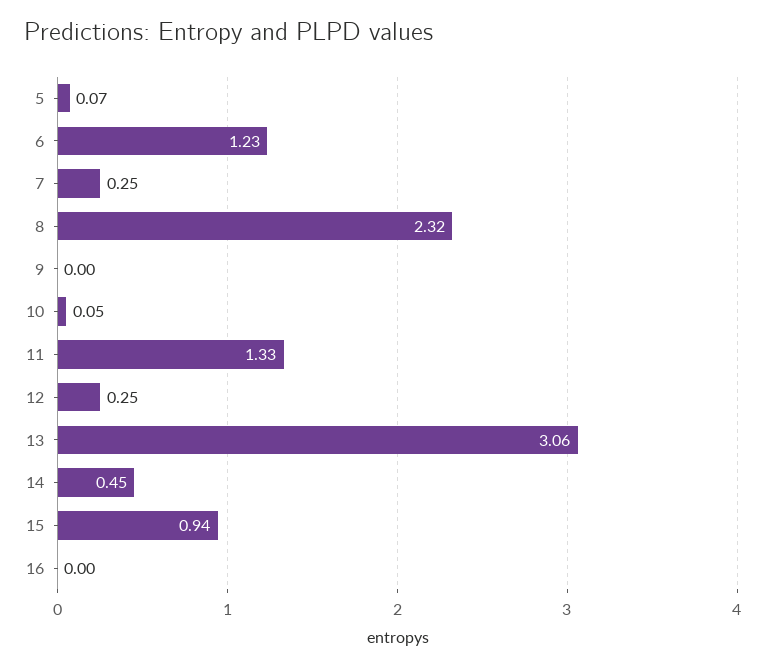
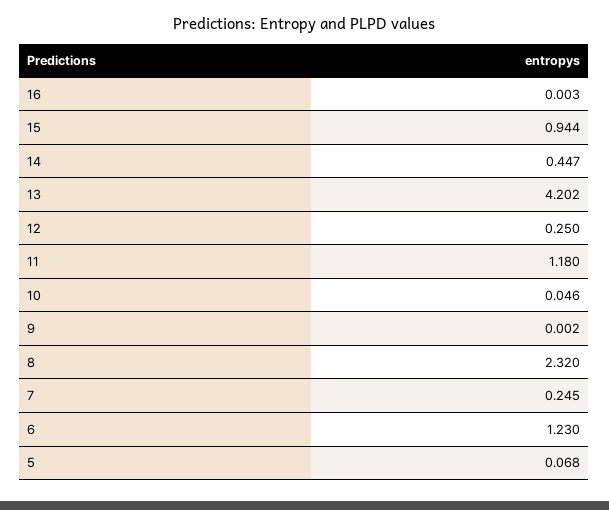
11: 1.33 -> 1.18
13: 3.06 -> 4.202

